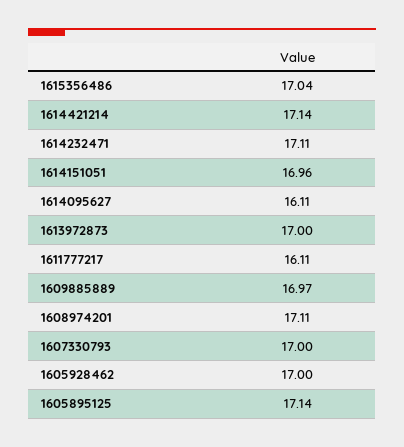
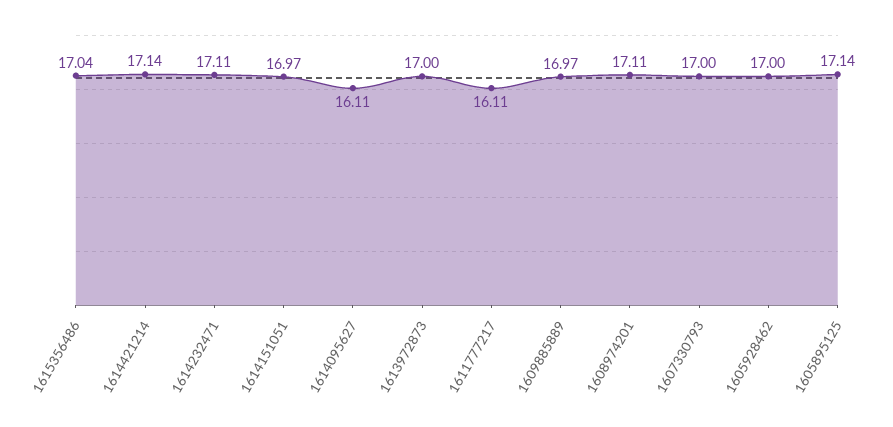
1614151051: 16.96 -> 16.97

